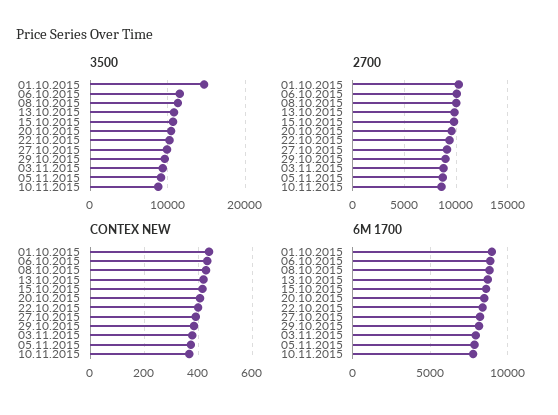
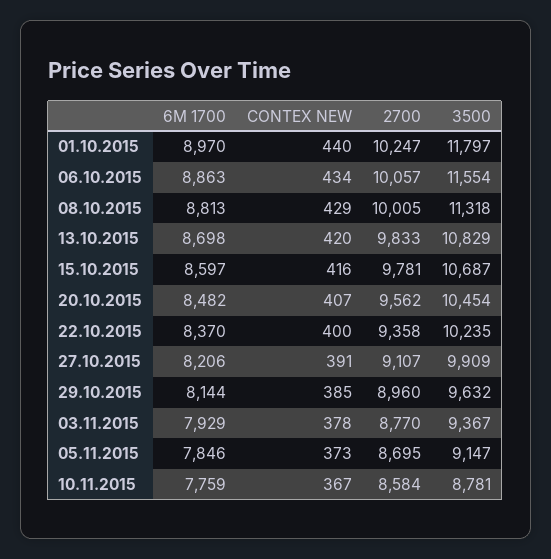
3500, 01.10.2015: 15000 -> 11797

